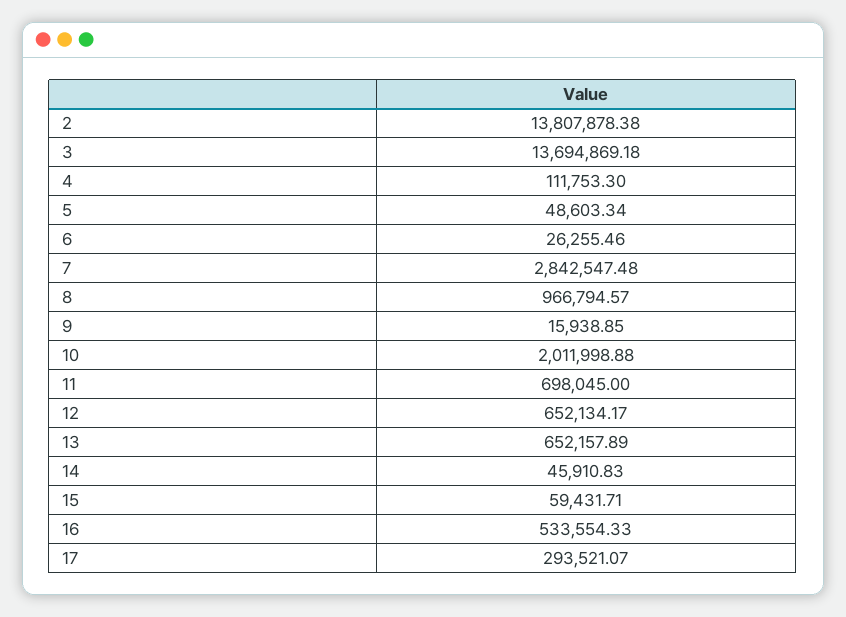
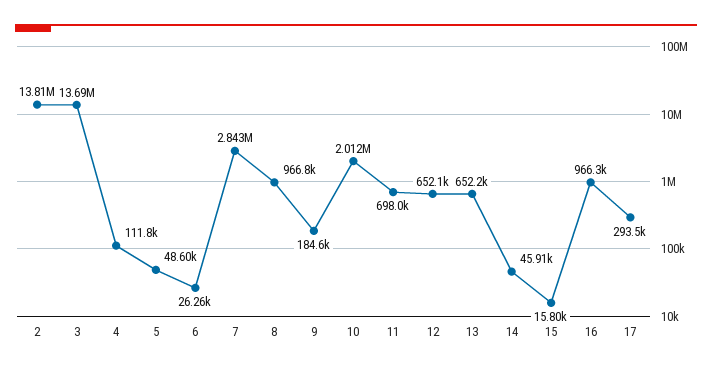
9: 15938.85 -> 184600
15: 59431.71 -> 15800
16: 533554.33 -> 966300

